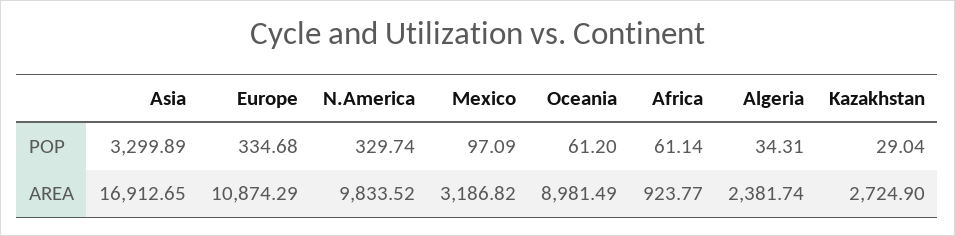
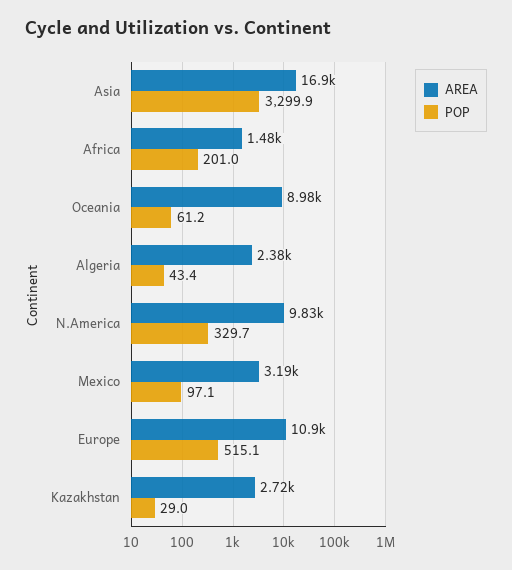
POP, Europe: 334.68 -> 515.1
POP, Africa: 61.14 -> 201
POP, Algeria: 34.31 -> 43.4
AREA, Africa: 923.77 -> 1480

